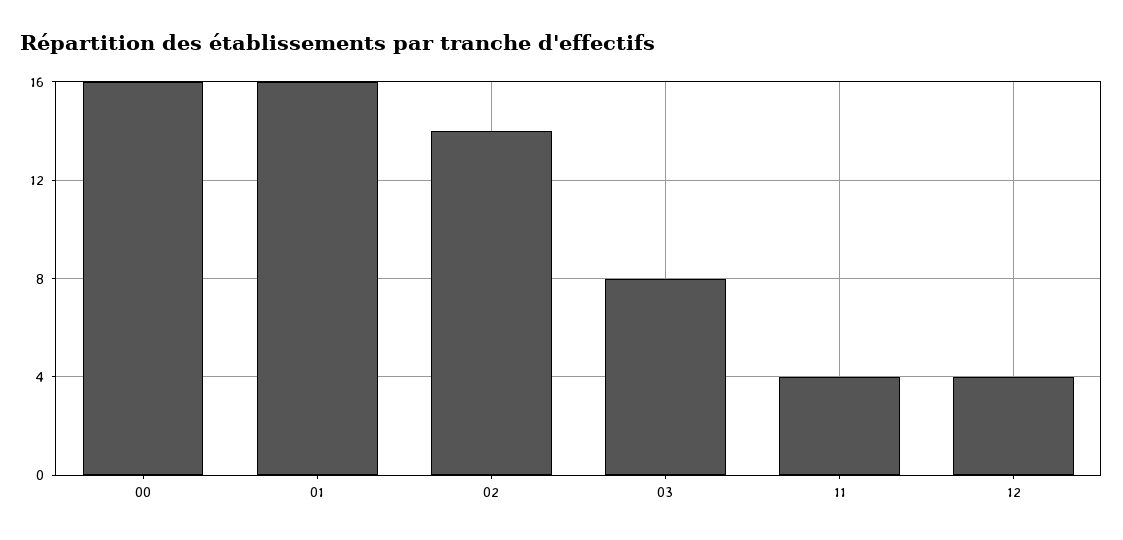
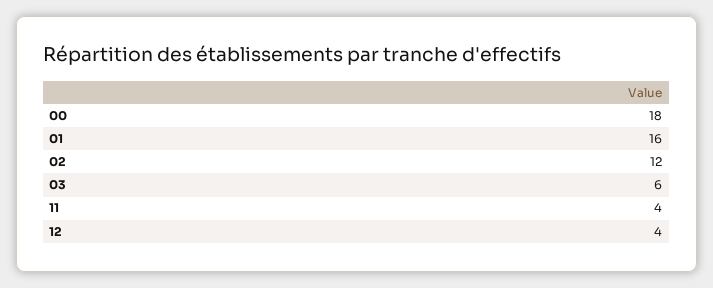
00: 16 -> 18
02: 14 -> 12
03: 8 -> 6

